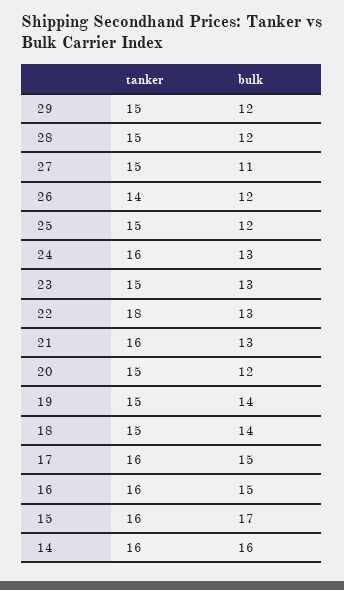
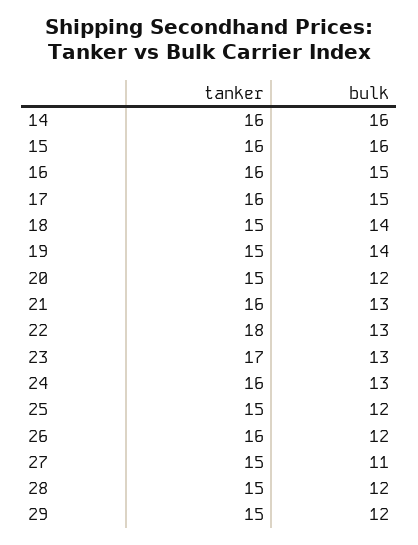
tanker, 26: 14 -> 16
tanker, 23: 15 -> 17
bulk, 15: 17 -> 16

